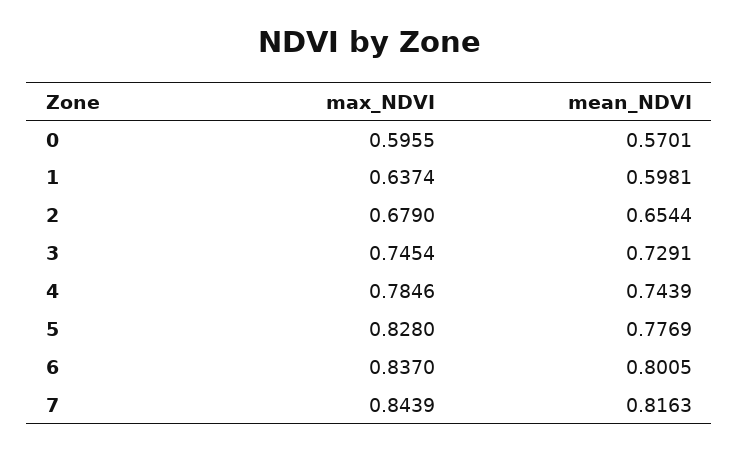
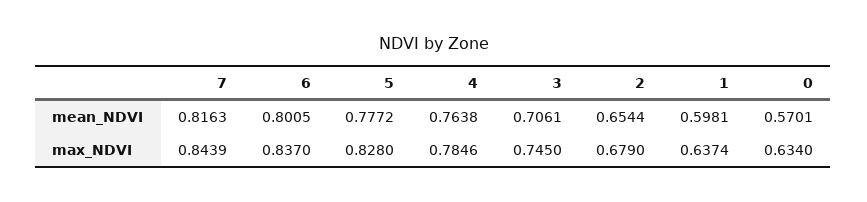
max_NDVI, 0: 0.5955 -> 0.634
max_NDVI, 3: 0.7454 -> 0.745
mean_NDVI, 3: 0.7291 -> 0.7061
mean_NDVI, 4: 0.7439 -> 0.7638
mean_NDVI, 5: 0.7769 -> 0.7772

